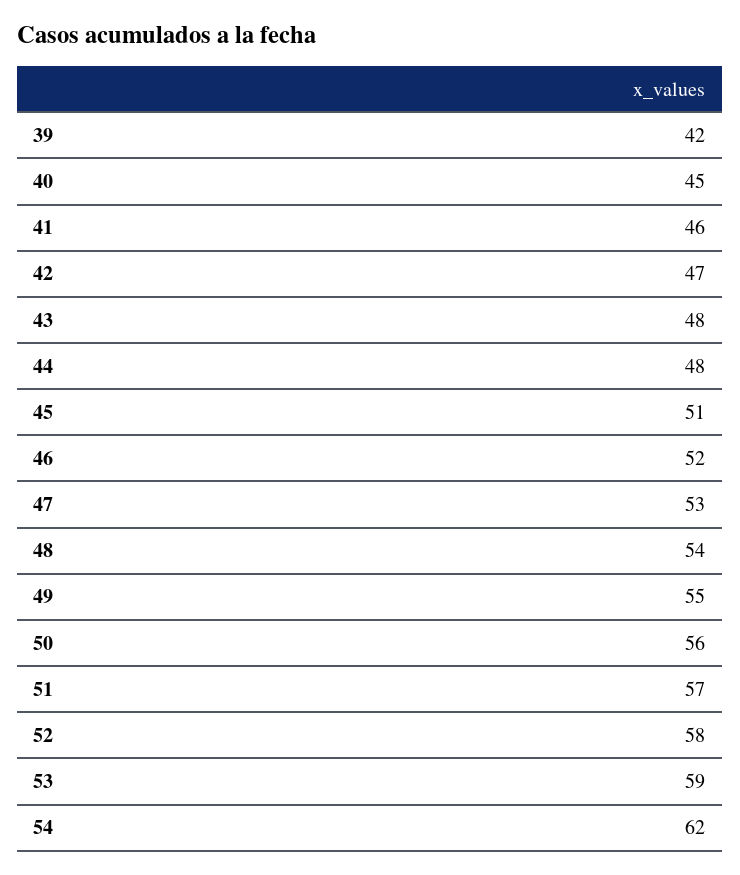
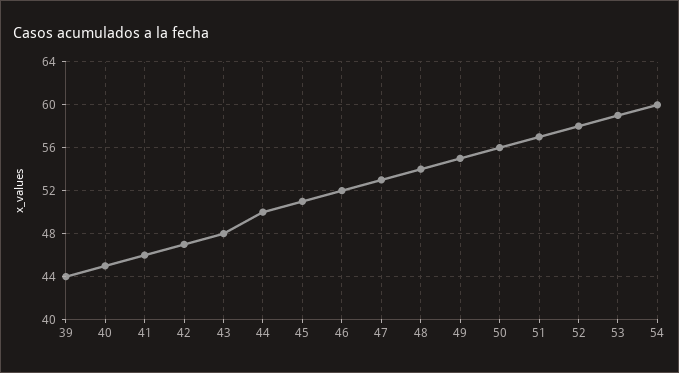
39: 42 -> 44
44: 48 -> 50
54: 62 -> 60

